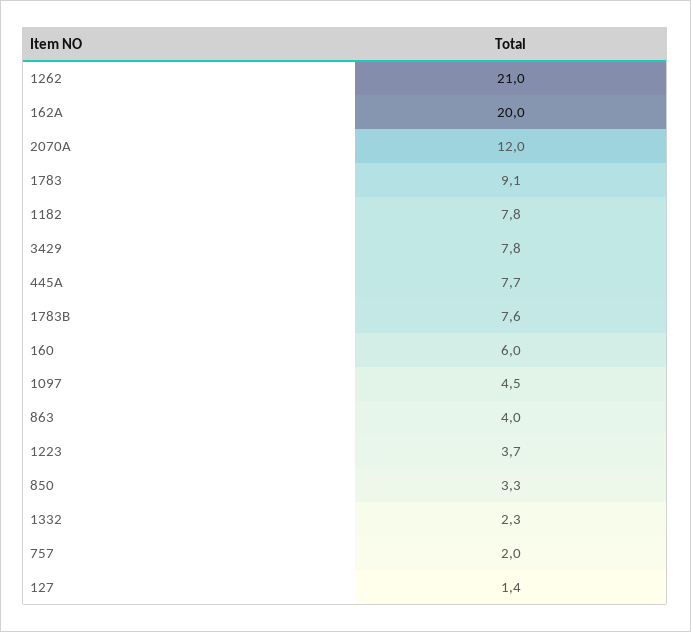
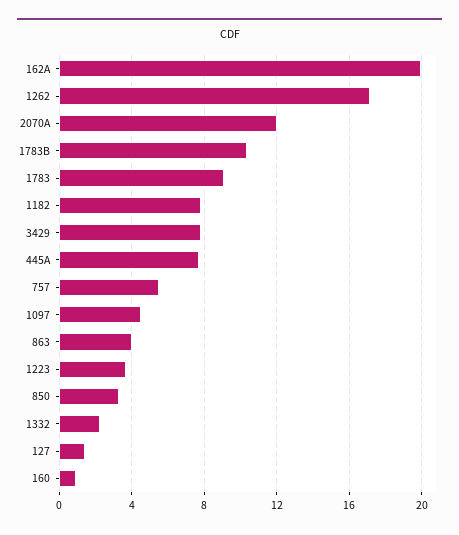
1262: 21 -> 17
1783B: 7.6 -> 10.5
160: 6 -> 1
757: 2 -> 5.5

